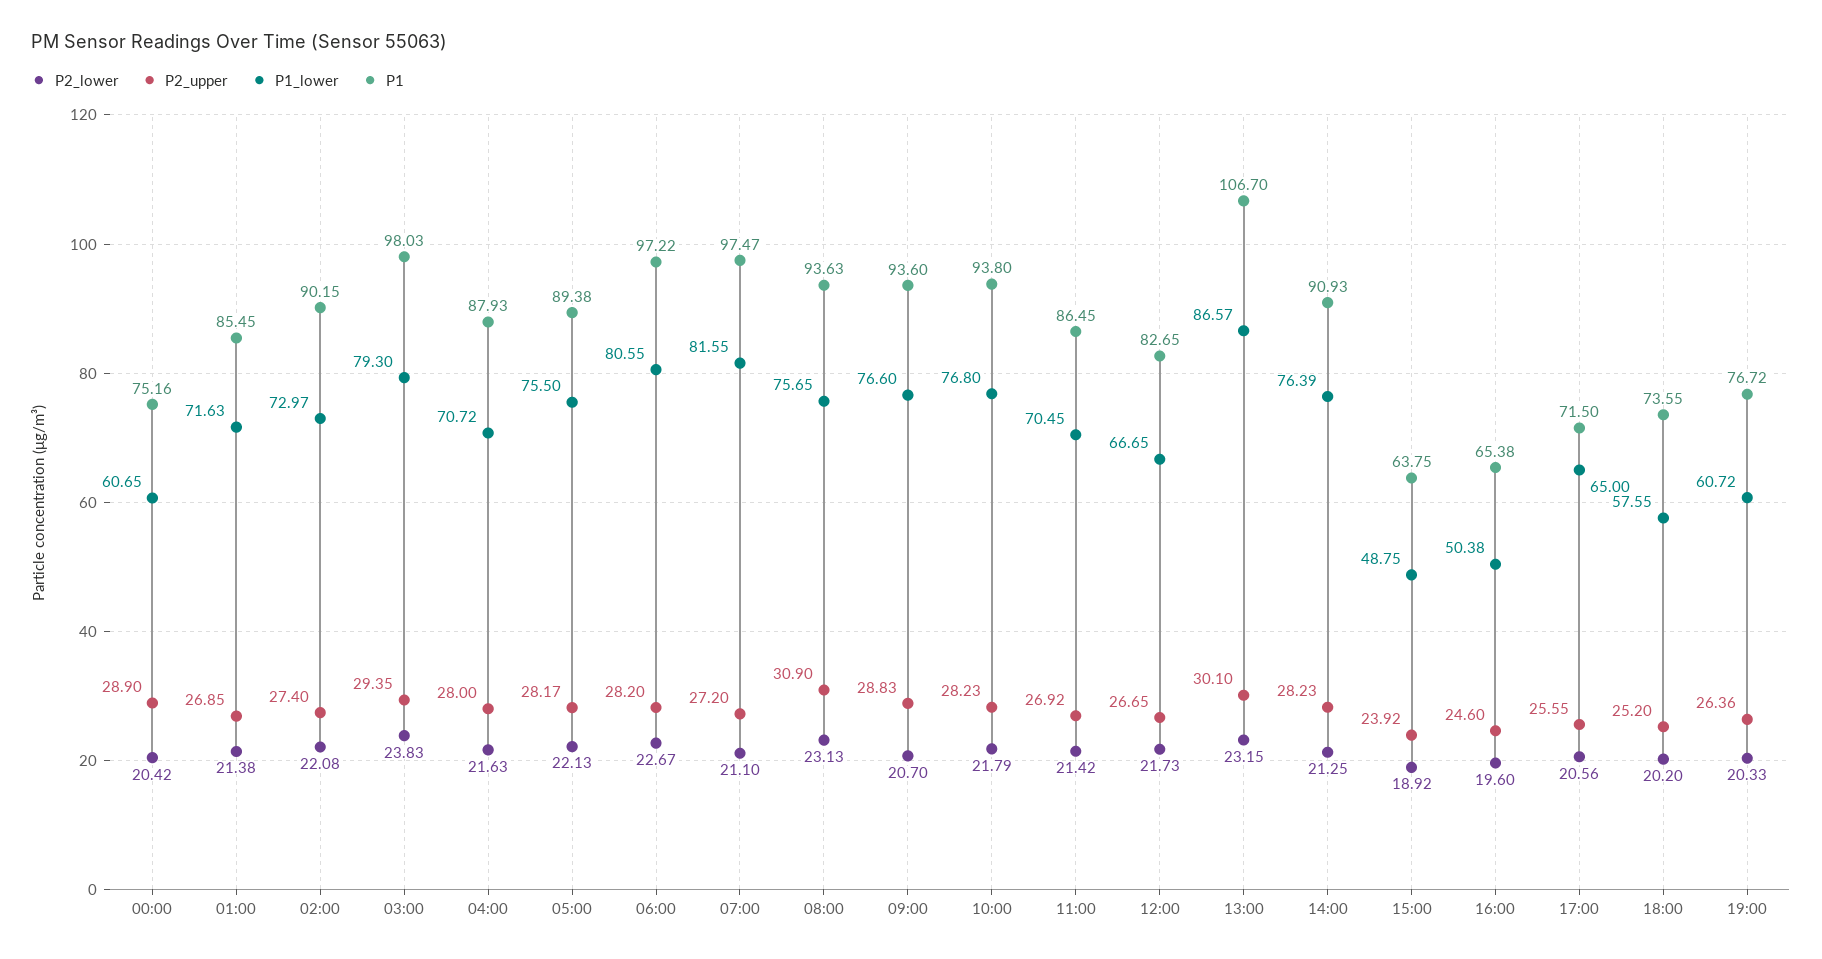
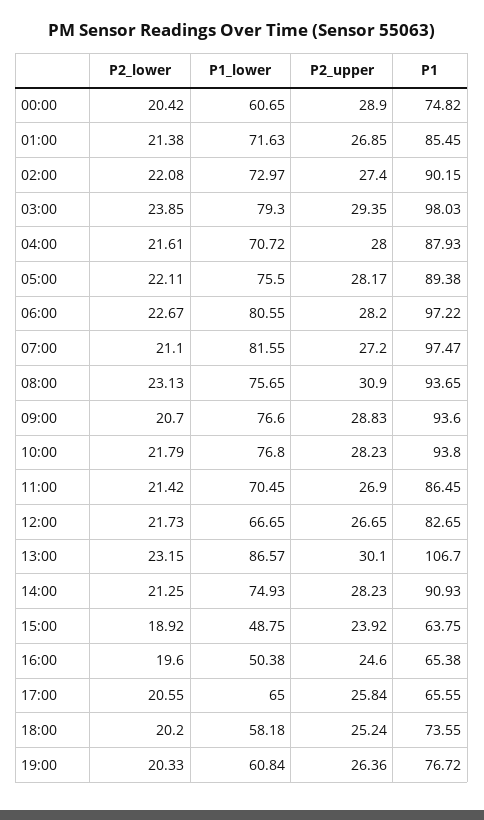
P1, 00:00: 75.16 -> 74.82
P2_lower, 03:00: 23.83 -> 23.85
P2_lower, 04:00: 21.63 -> 21.61
P2_lower, 05:00: 22.13 -> 22.11
P1, 08:00: 93.63 -> 93.65
P2_upper, 11:00: 26.92 -> 26.9
P1_lower, 14:00: 76.39 -> 74.93
P2_lower, 17:00: 20.56 -> 20.55
P2_upper, 17:00: 25.55 -> 25.84
P1, 17:00: 71.5 -> 65.55
P2_upper, 18:00: 25.2 -> 25.24
P1_lower, 18:00: 57.55 -> 58.18
P1_lower, 19:00: 60.72 -> 60.84

